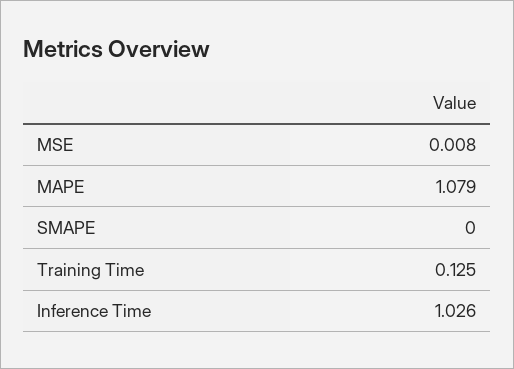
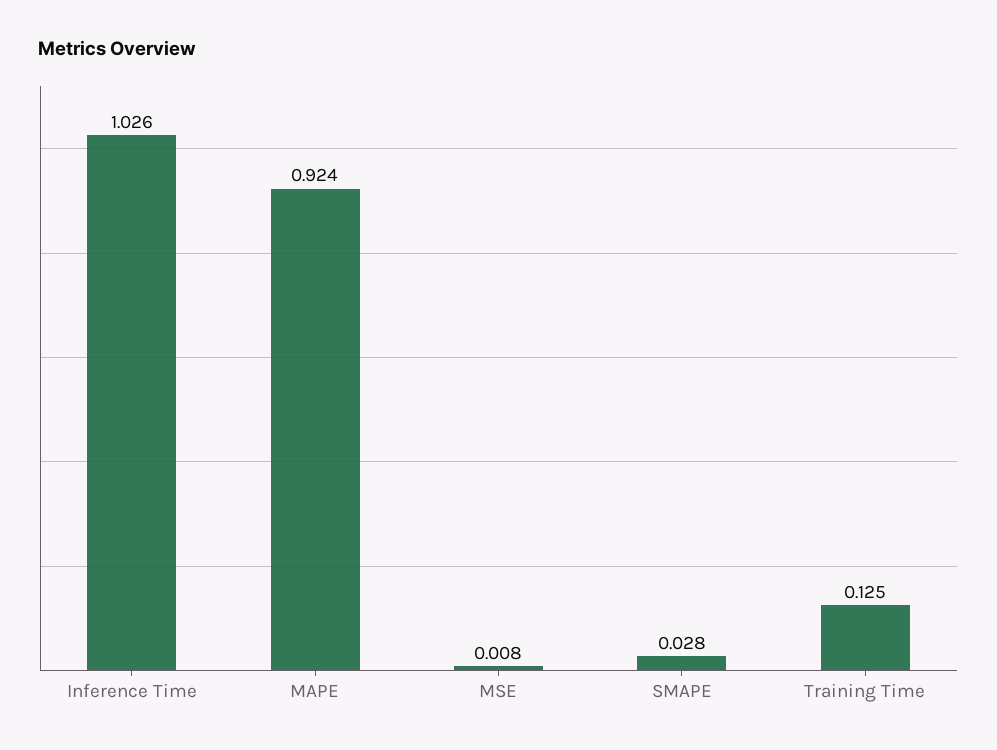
MAPE: 1.079 -> 0.924
SMAPE: 0 -> 0.028

